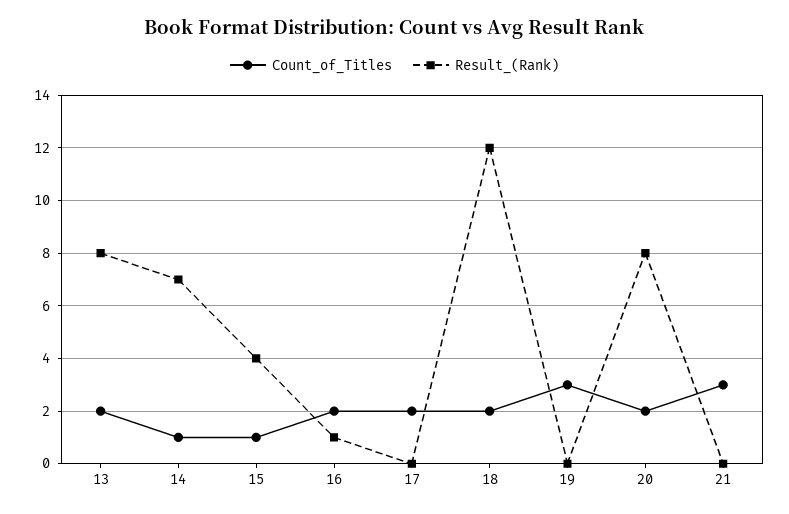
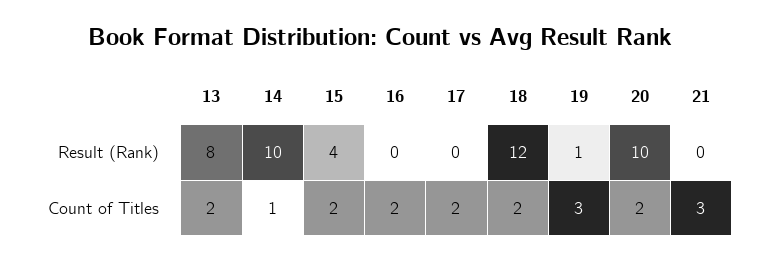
Result_(Rank), 14: 7 -> 10
Count_of_Titles, 15: 1 -> 2
Result_(Rank), 16: 1 -> 0
Result_(Rank), 19: 0 -> 1
Result_(Rank), 20: 8 -> 10

